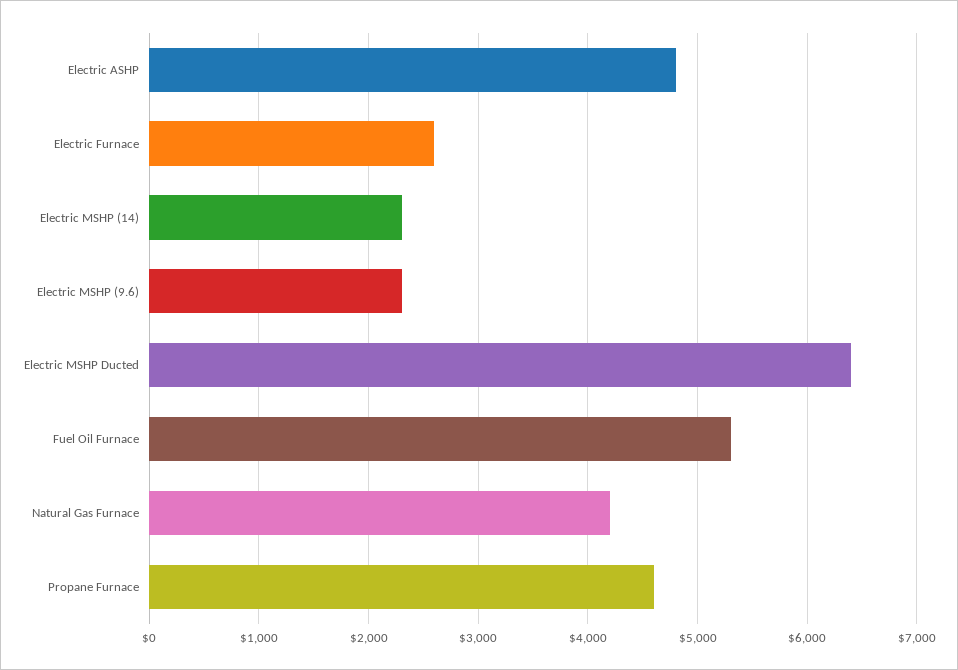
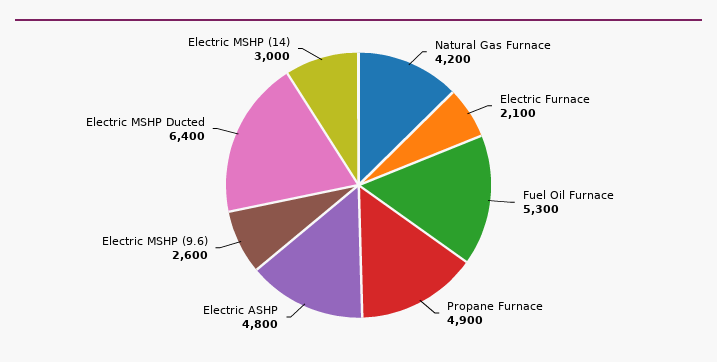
Electric Furnace: 2600 -> 2100
Electric MSHP (14): 2300 -> 3000
Electric MSHP (9.6): 2300 -> 2600
Propane Furnace: 4600 -> 4900

